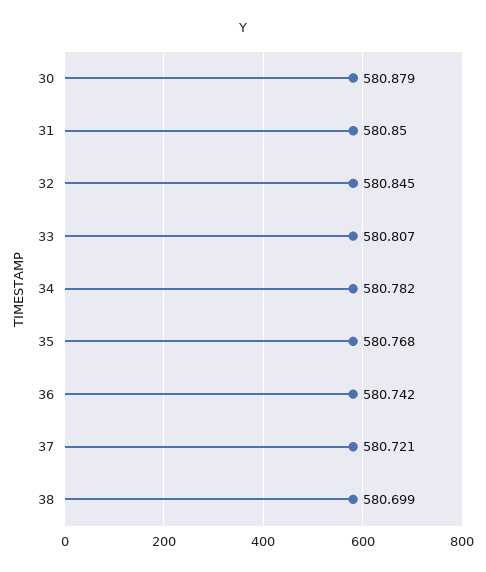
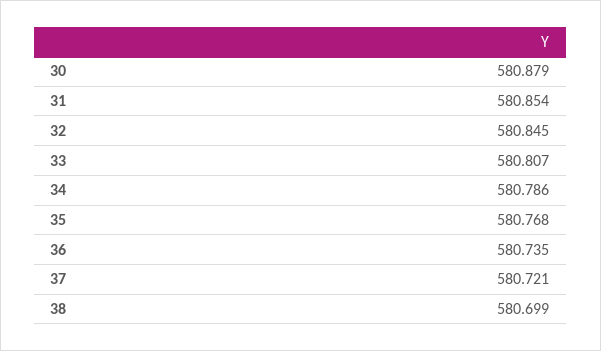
31: 580.85 -> 580.854
34: 580.782 -> 580.786
36: 580.742 -> 580.735

